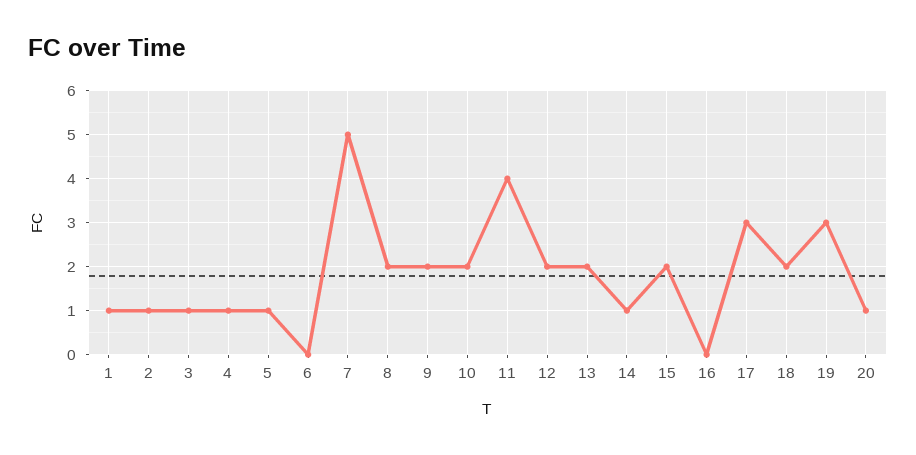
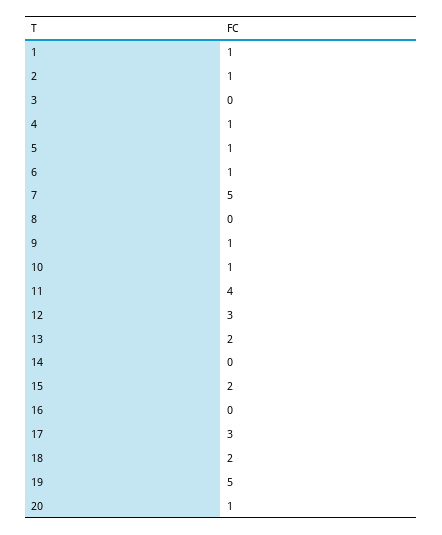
3: 1 -> 0
6: 0 -> 1
8: 2 -> 0
9: 2 -> 1
10: 2 -> 1
12: 2 -> 3
14: 1 -> 0
19: 3 -> 5

